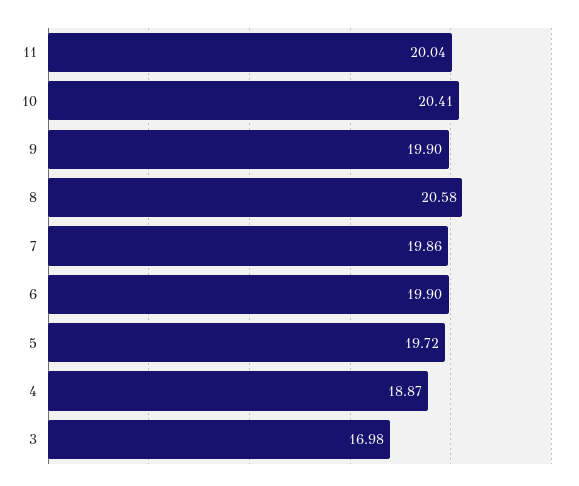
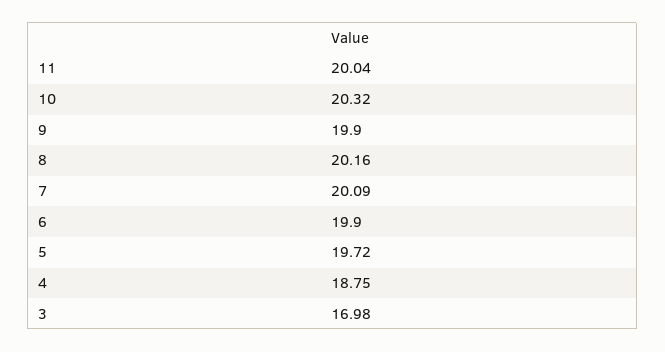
10: 20.41 -> 20.32
8: 20.58 -> 20.16
7: 19.86 -> 20.09
4: 18.87 -> 18.75

